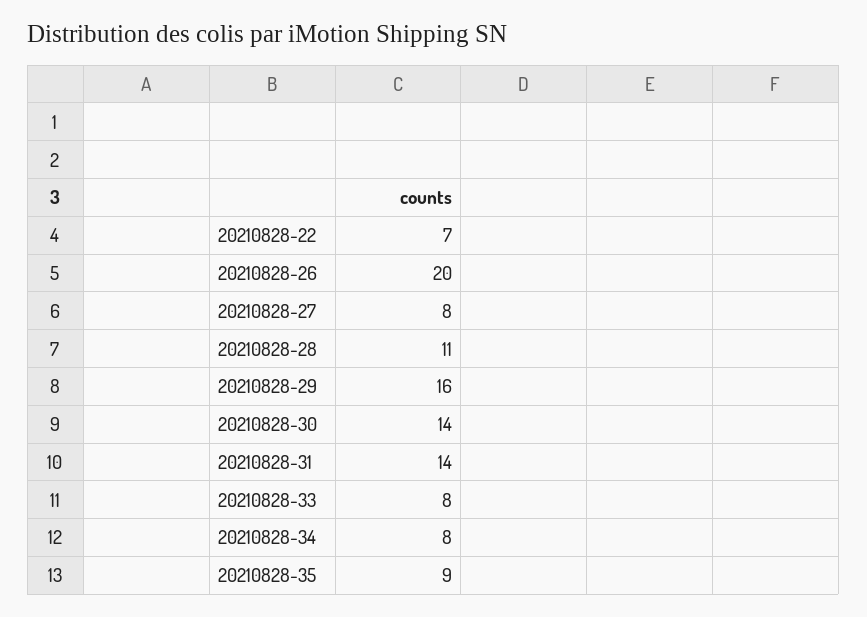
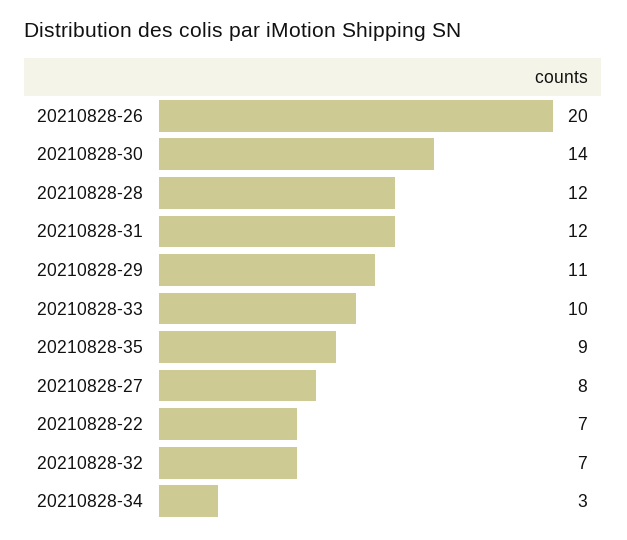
20210828-28: 11 -> 12
20210828-29: 16 -> 11
20210828-31: 14 -> 12
20210828-33: 8 -> 10
20210828-34: 8 -> 3
20210828-32: none -> 7

